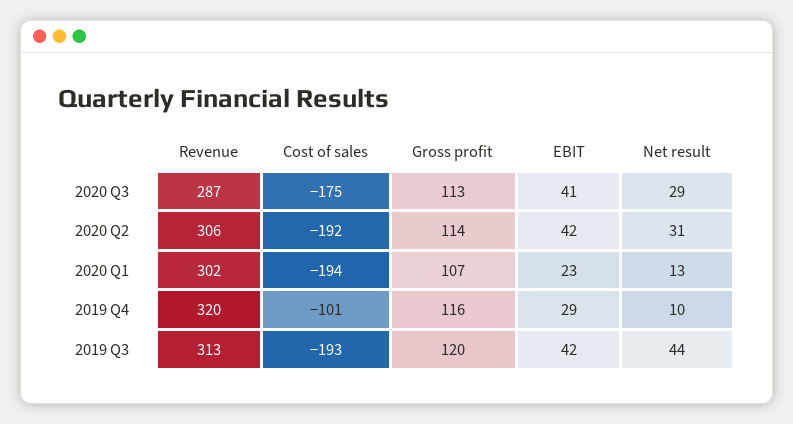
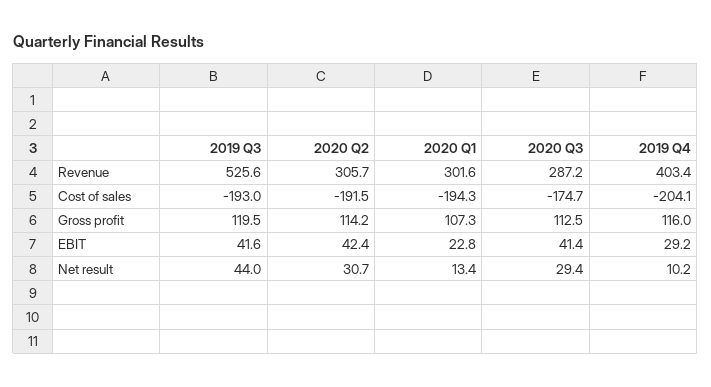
Revenue, 2019 Q4: 320 -> 403.4
Cost of sales, 2019 Q4: -101 -> -204.1
Revenue, 2019 Q3: 313 -> 525.6

